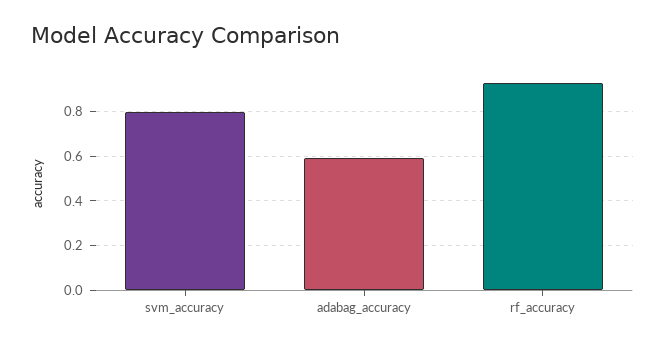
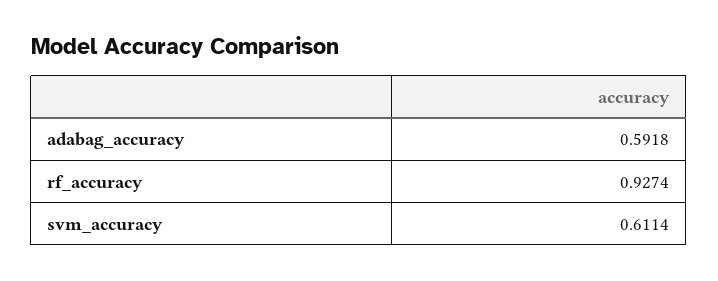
svm_accuracy: 0.8 -> 0.6114

